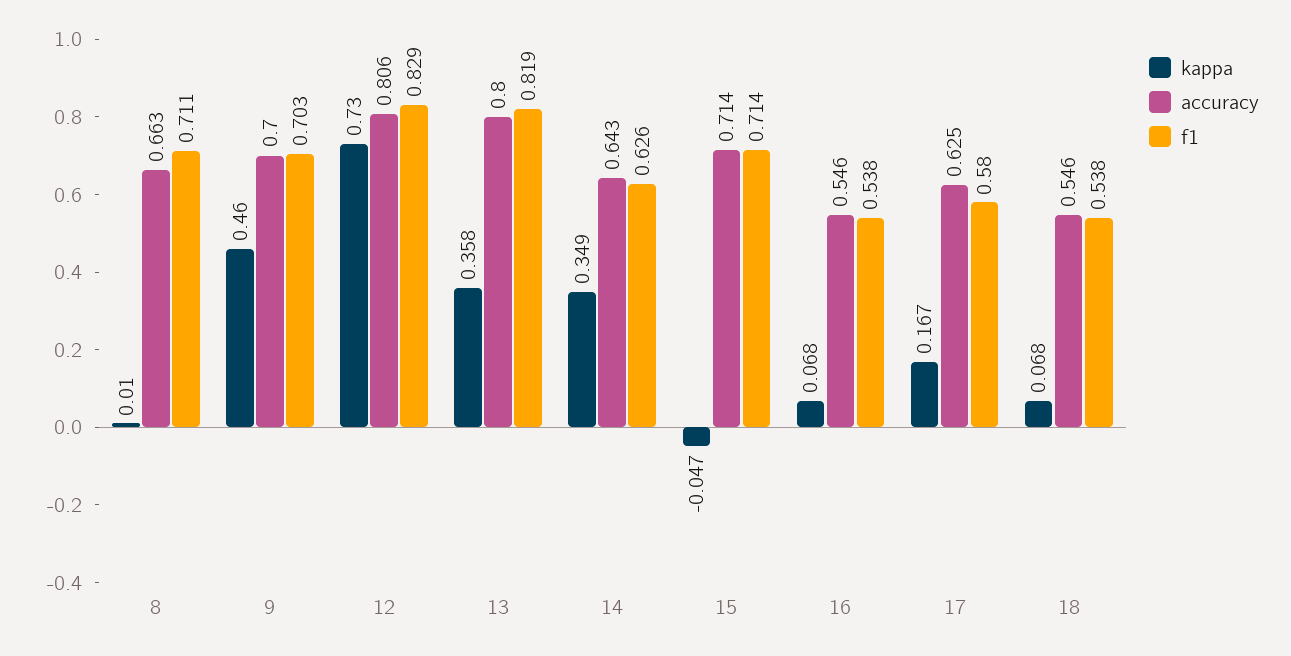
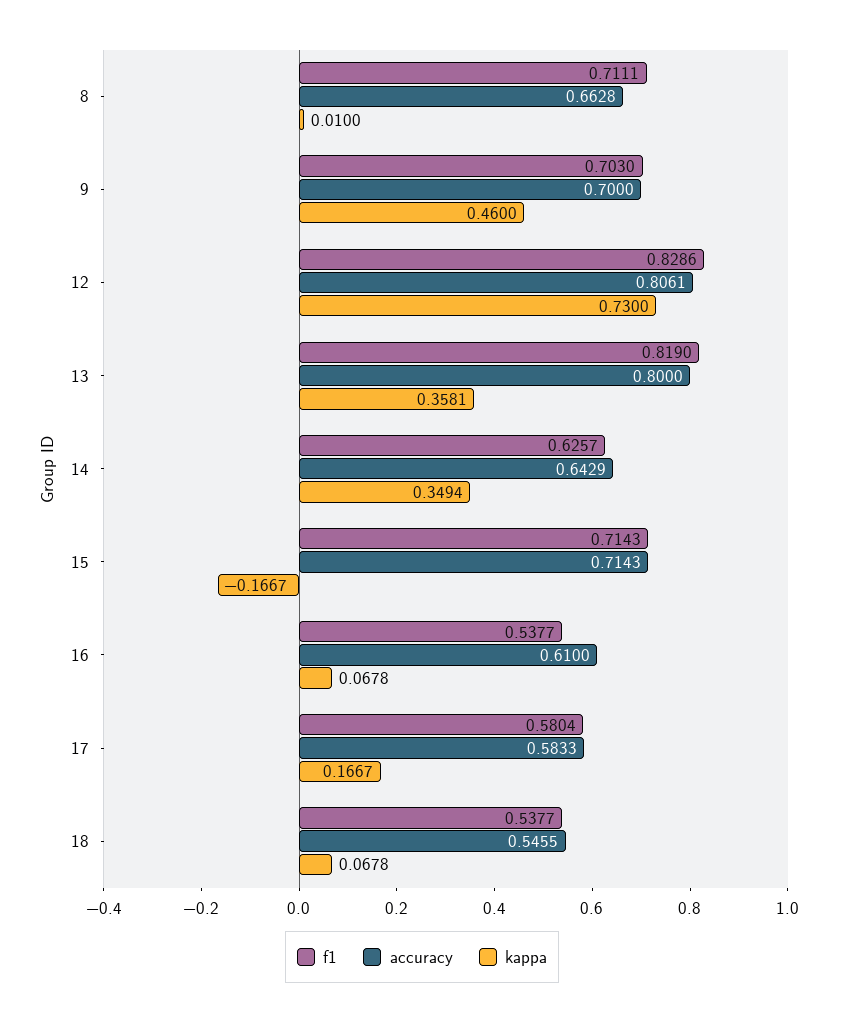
kappa, 15: -0.047 -> -0.1667
accuracy, 16: 0.546 -> 0.61
accuracy, 17: 0.625 -> 0.5833

